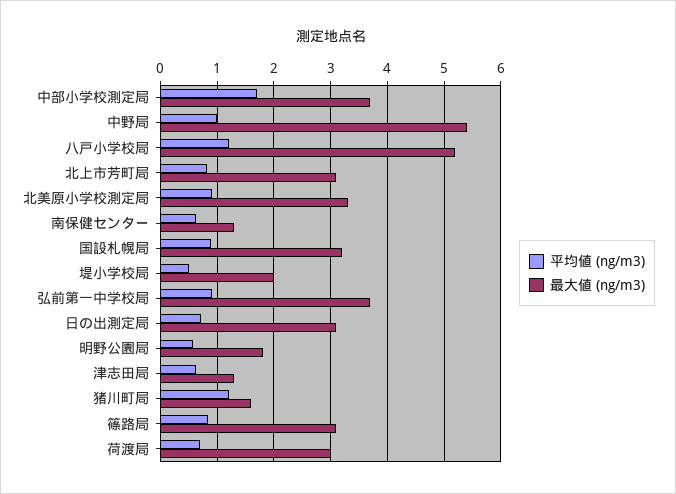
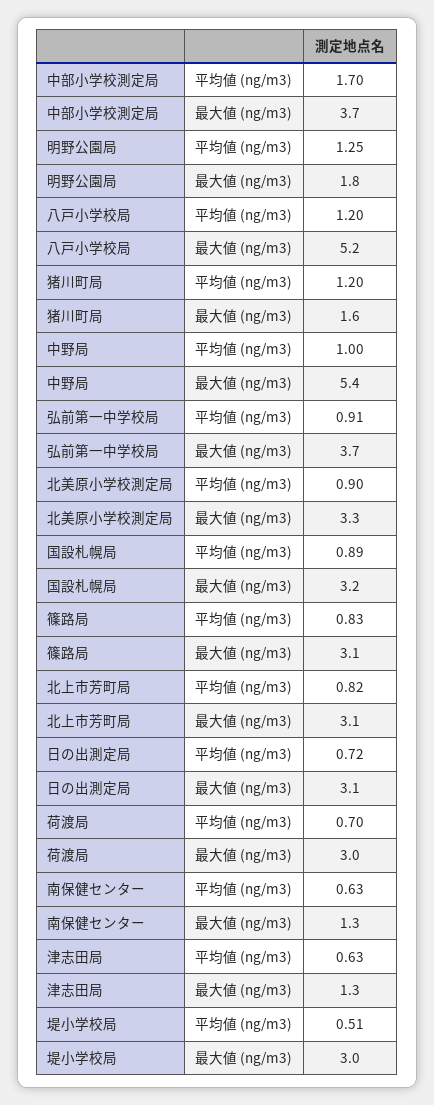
最大値 (ng/m3), 堤小学校局: 2 -> 3
平均値 (ng/m3), 明野公園局: 0.6 -> 1.25

